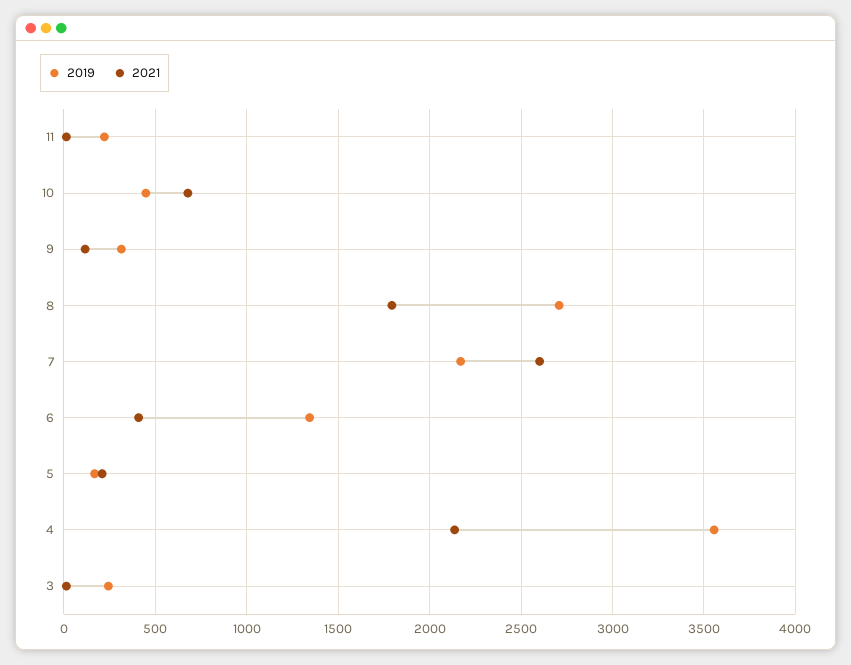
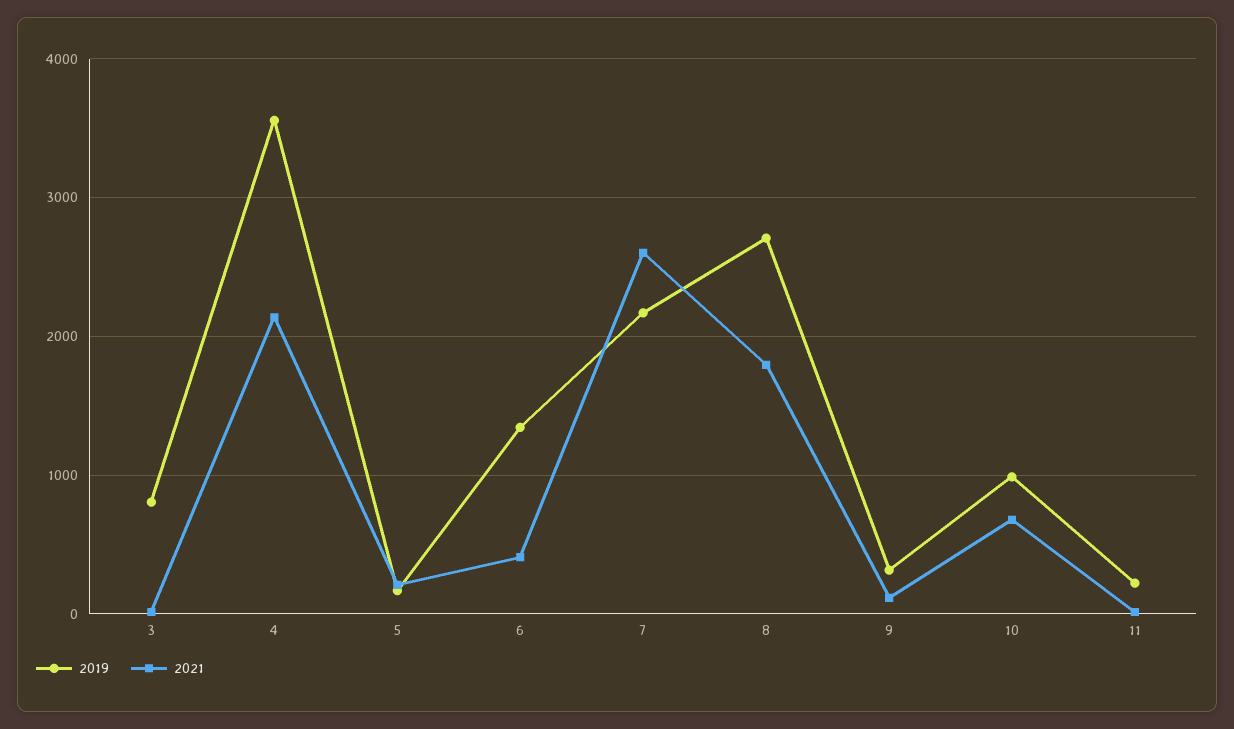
2019, 10: 450 -> 1000
2019, 3: 250 -> 800

